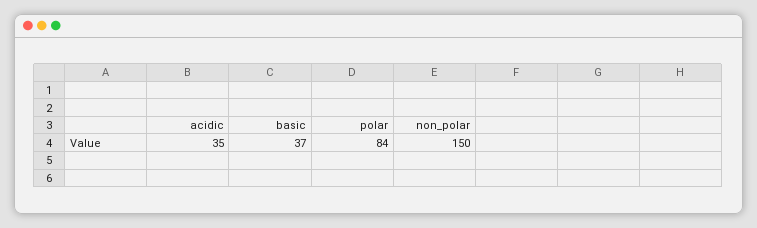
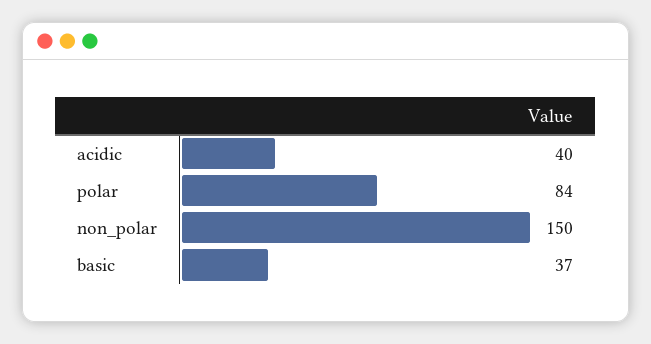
acidic: 35 -> 40

